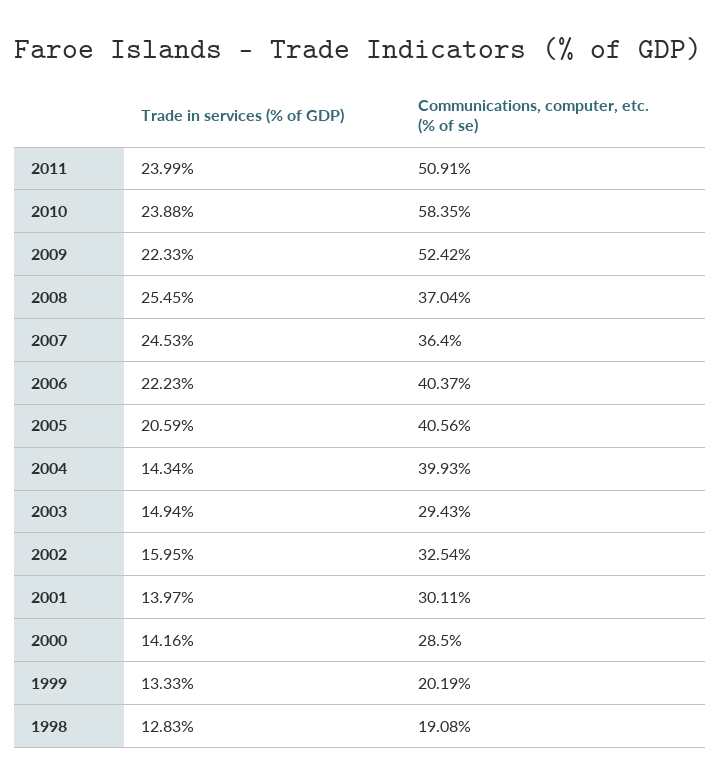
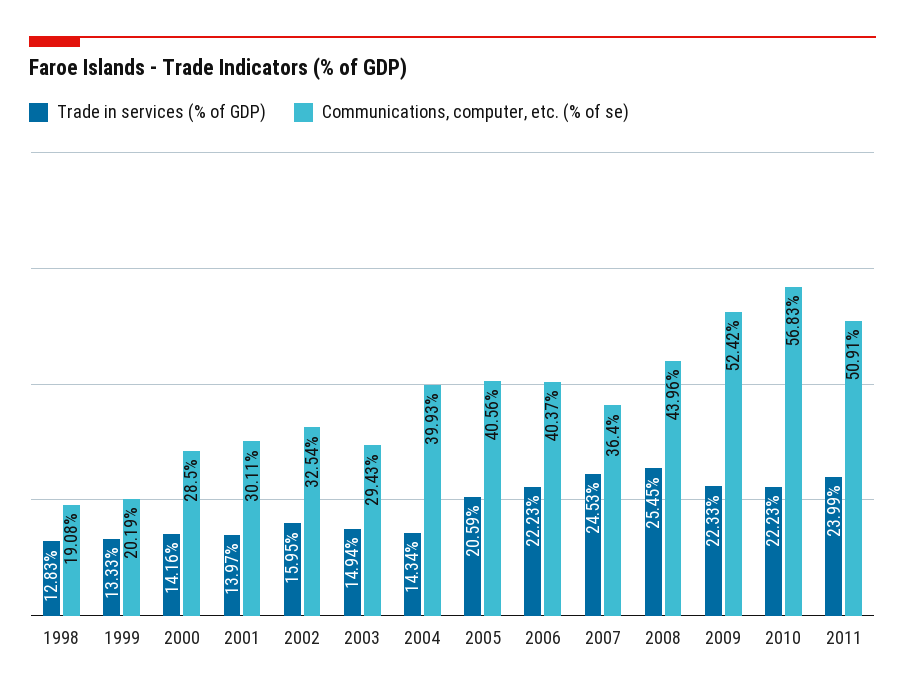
Trade in services (% of GDP), 2010: 23.88 -> 22.23
Communications, computer, etc. (% of se), 2010: 58.35 -> 56.83
Communications, computer, etc. (% of se), 2008: 37.04 -> 43.96

